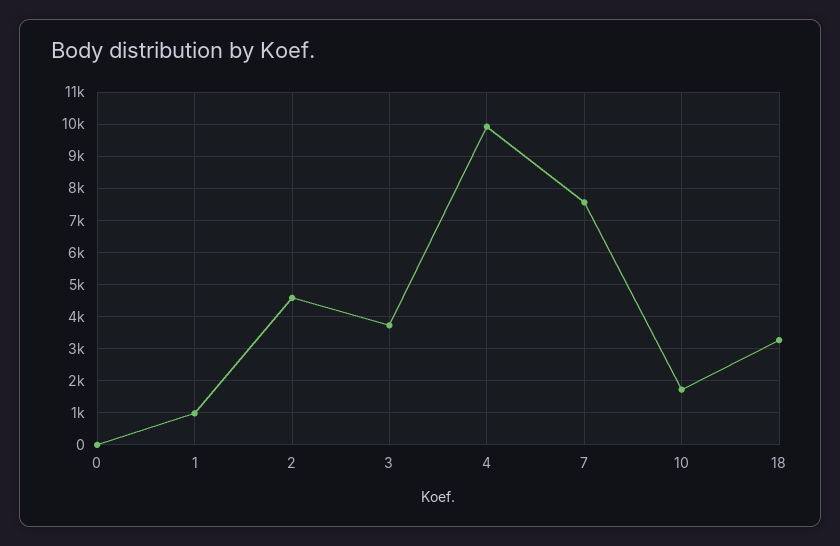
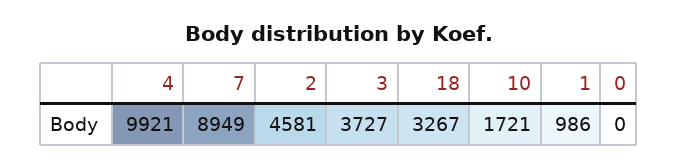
7: 7600 -> 8949

